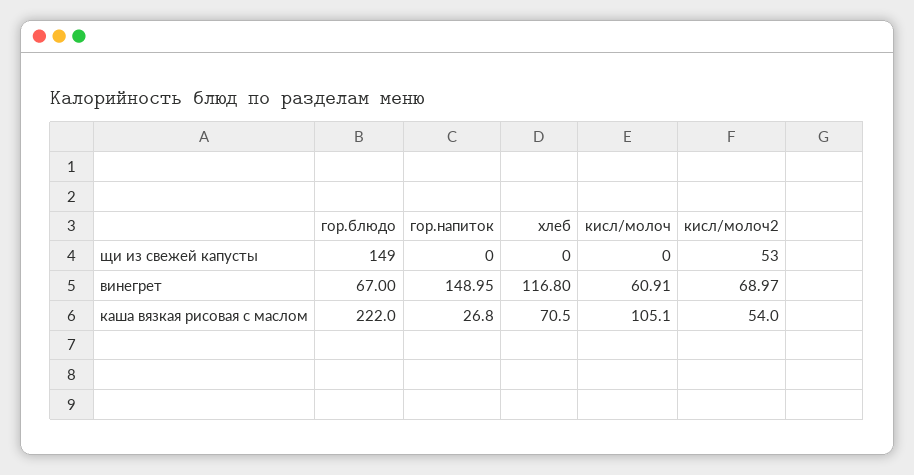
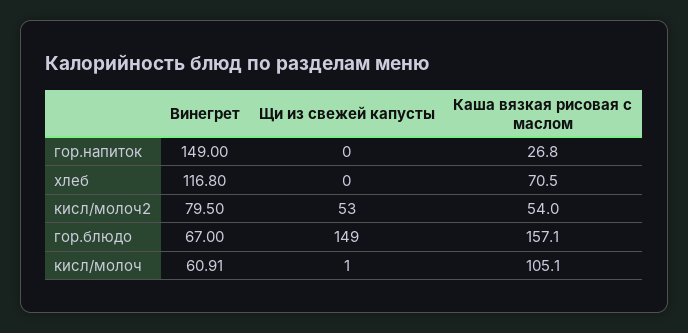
кисл/молоч, щи из свежей капусты: 0 -> 1
гор.напиток, винегрет: 148.95 -> 149
кисл/молоч2, винегрет: 68.97 -> 79.5
гор.блюдо, каша вязкая рисовая с маслом: 222 -> 157.1

